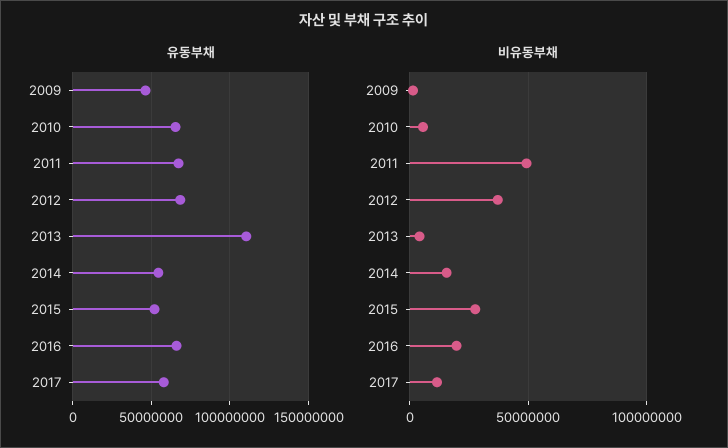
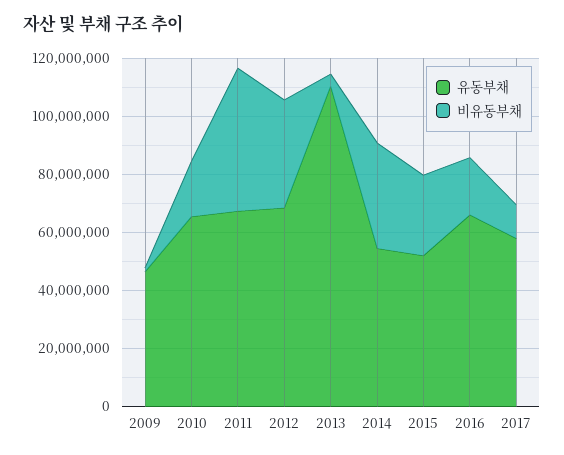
비유동부채, 2010: 5000000 -> 20000000
비유동부채, 2014: 15000000 -> 35000000

